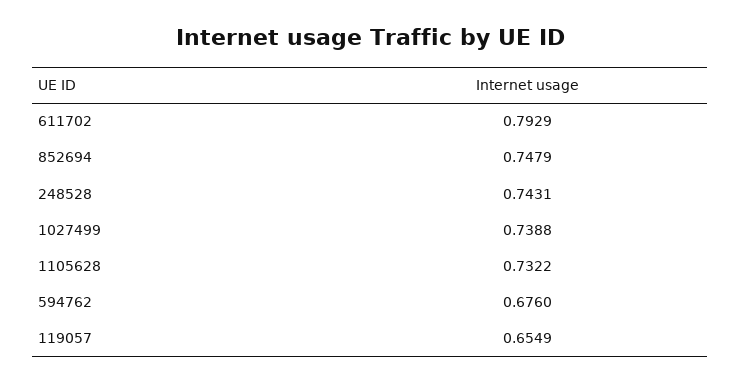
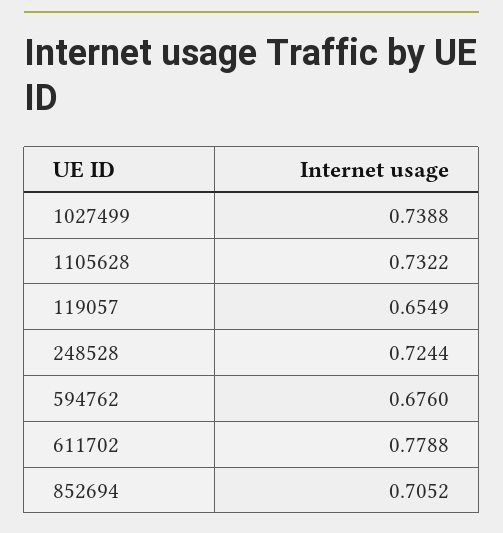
611702: 0.7929 -> 0.7788
852694: 0.7479 -> 0.7052
248528: 0.7431 -> 0.7244

